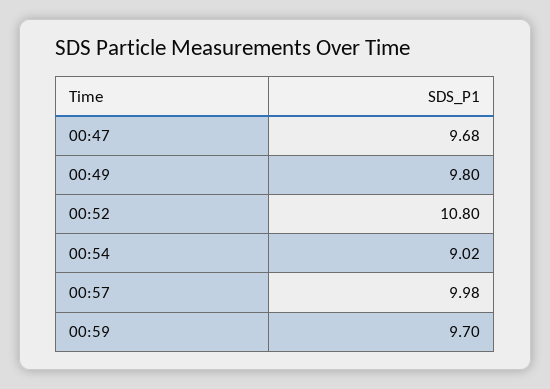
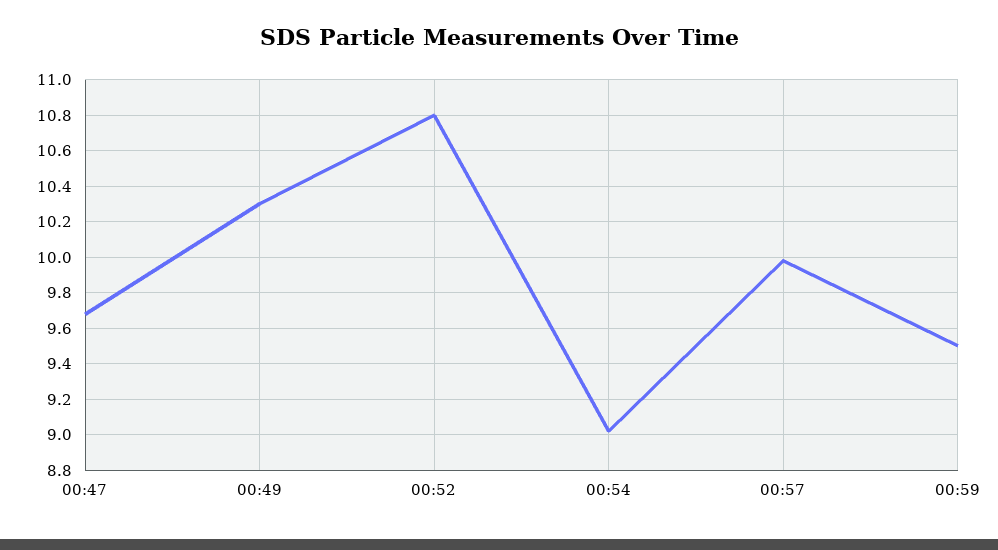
00:49: 9.8 -> 10.3
00:59: 9.7 -> 9.5

